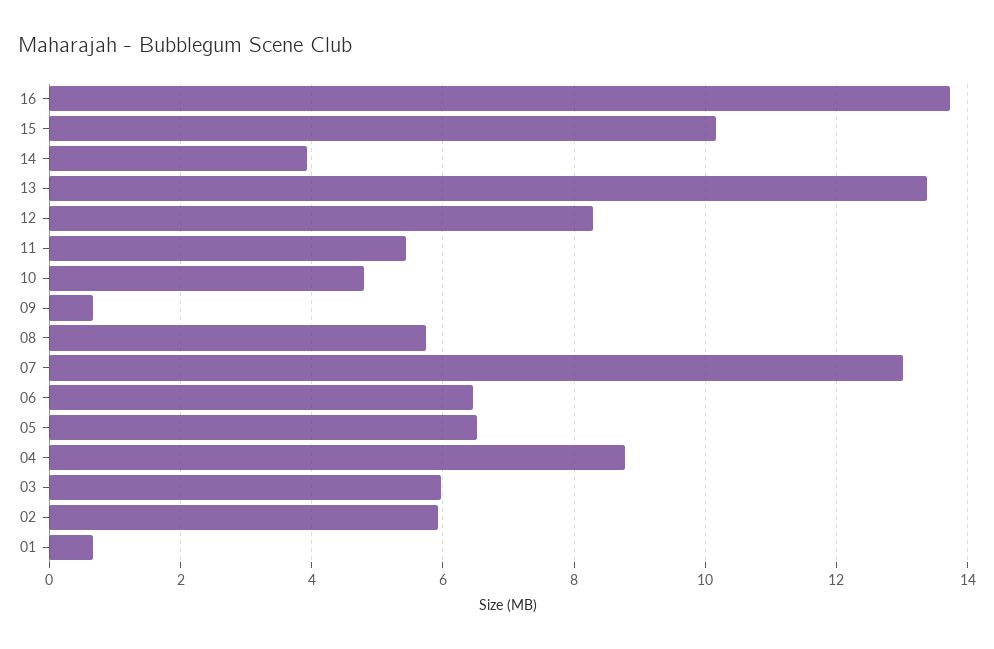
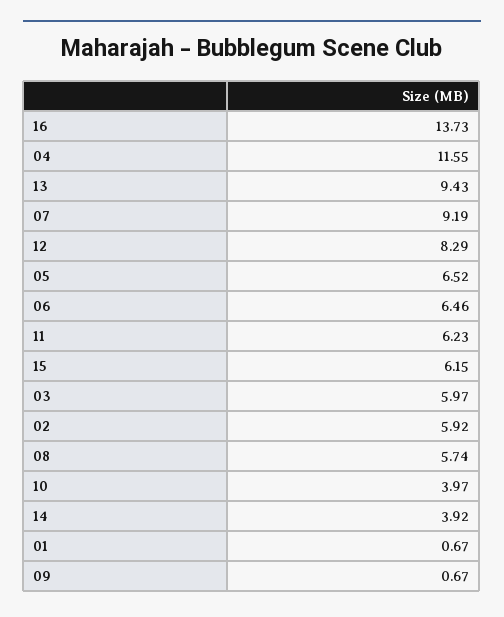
15: 10.2 -> 6.15
13: 13.4 -> 9.43
11: 5.4 -> 6.23
10: 4.8 -> 3.97
07: 13 -> 9.19
04: 8.8 -> 11.55

